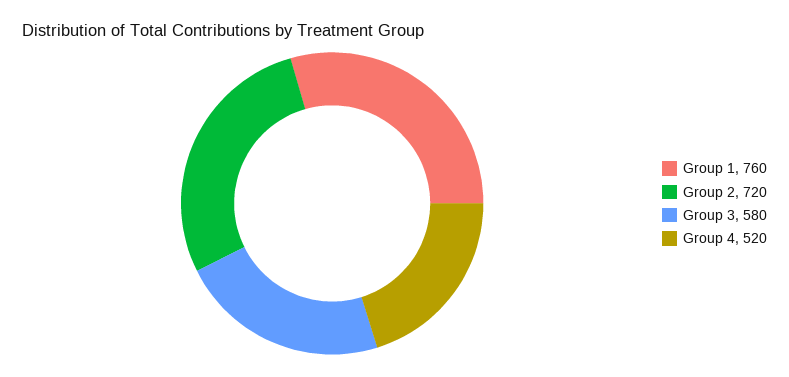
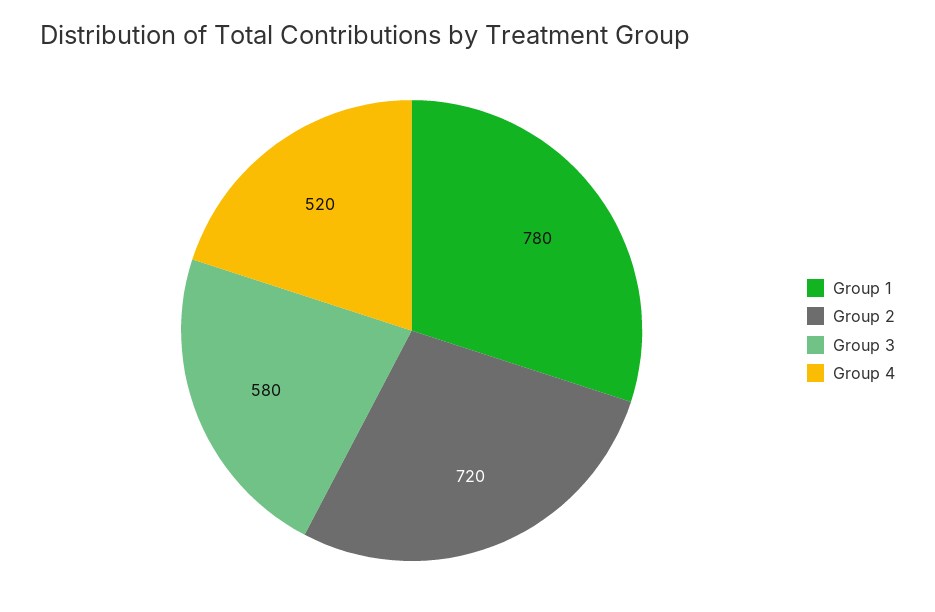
Group 1: 760 -> 780

